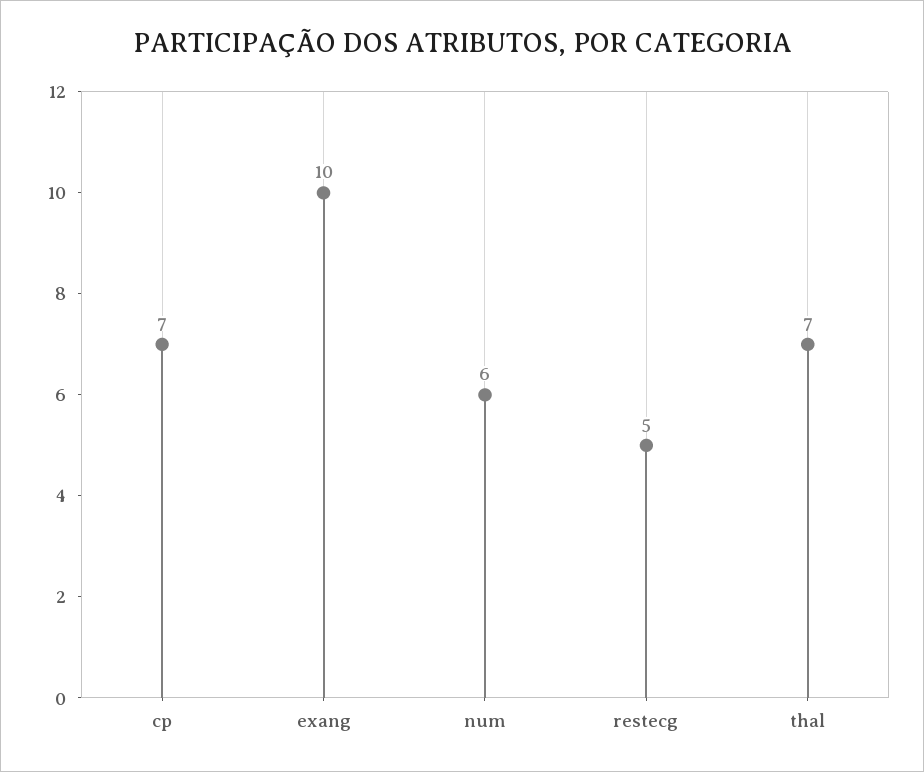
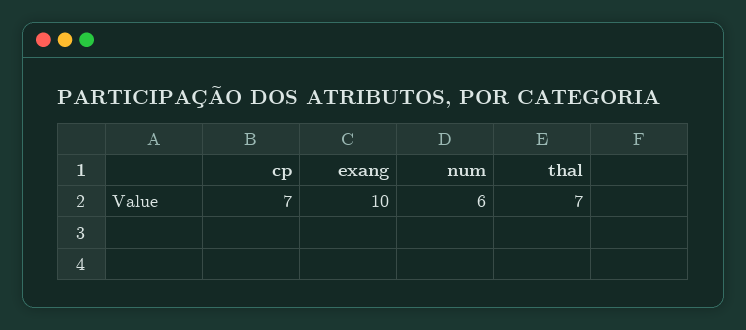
restecg: 5 -> none

